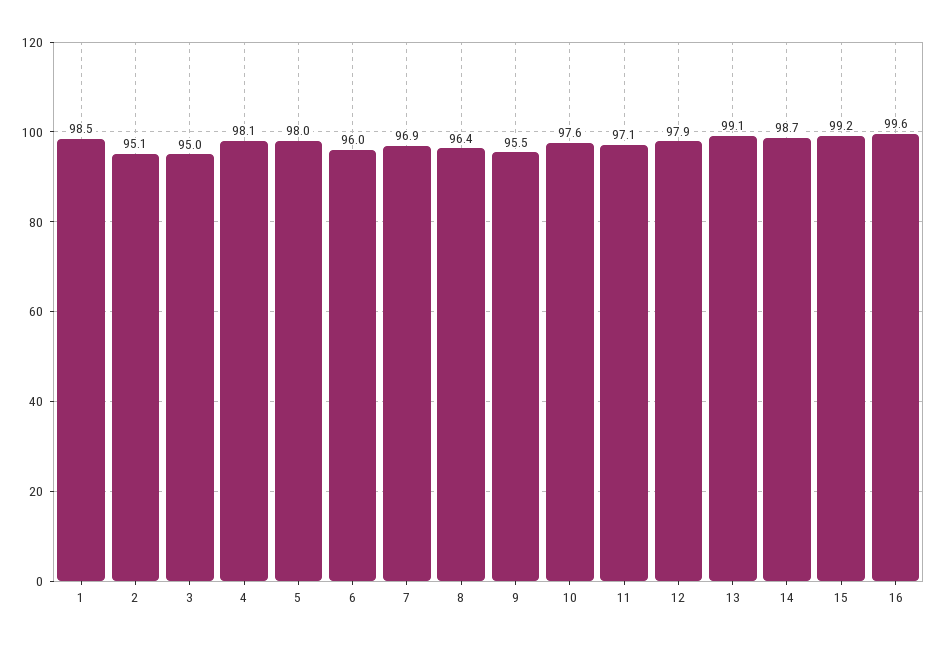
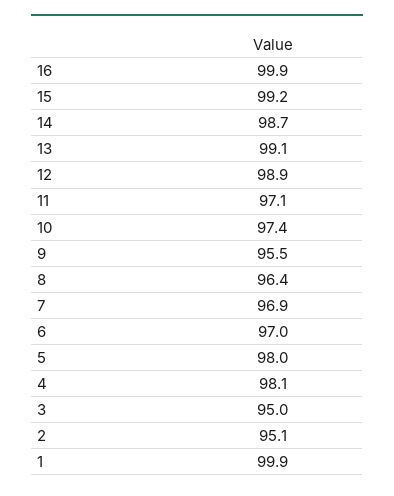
1: 98.5 -> 99.9
6: 96 -> 97
10: 97.6 -> 97.4
12: 97.9 -> 98.9
16: 99.6 -> 99.9

